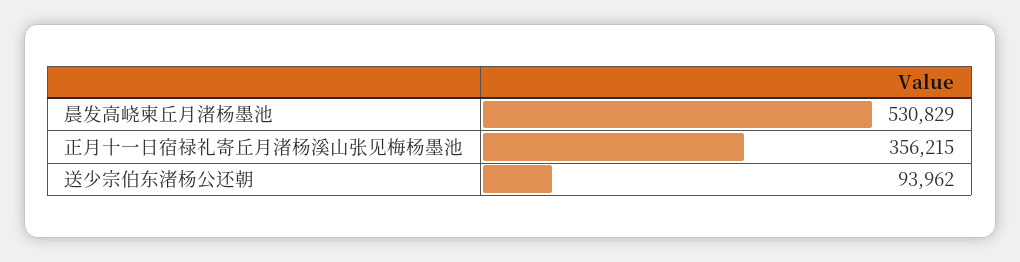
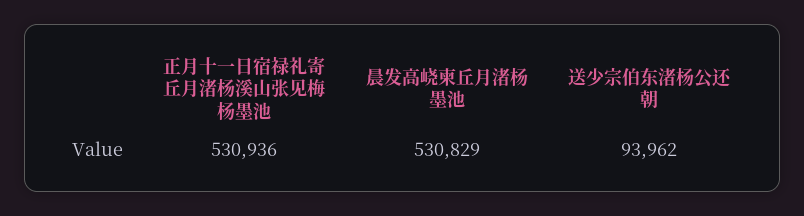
正月十一日宿禄礼寄丘月渚杨溪山张见梅杨墨池: 356215 -> 530936

